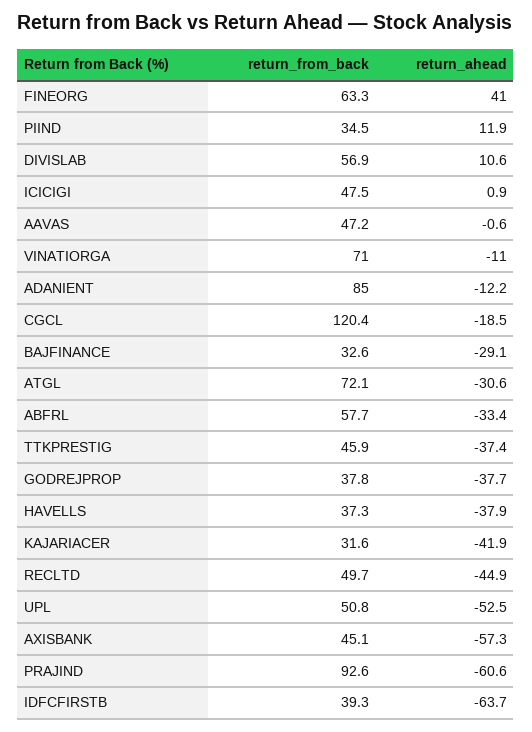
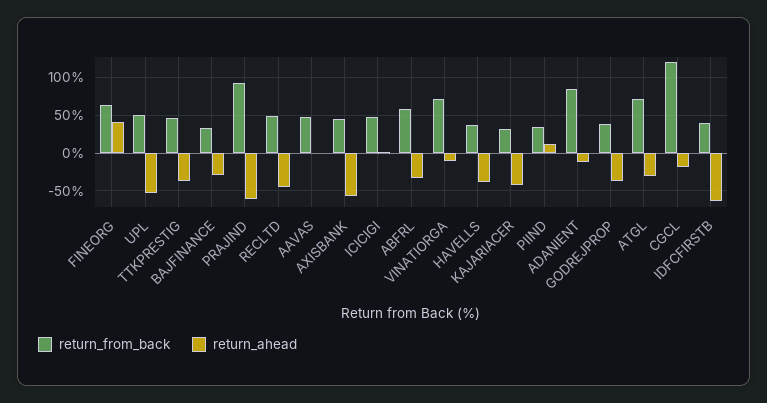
return_from_back, DIVISLAB: 56.9 -> none
return_ahead, DIVISLAB: 10.6 -> none

